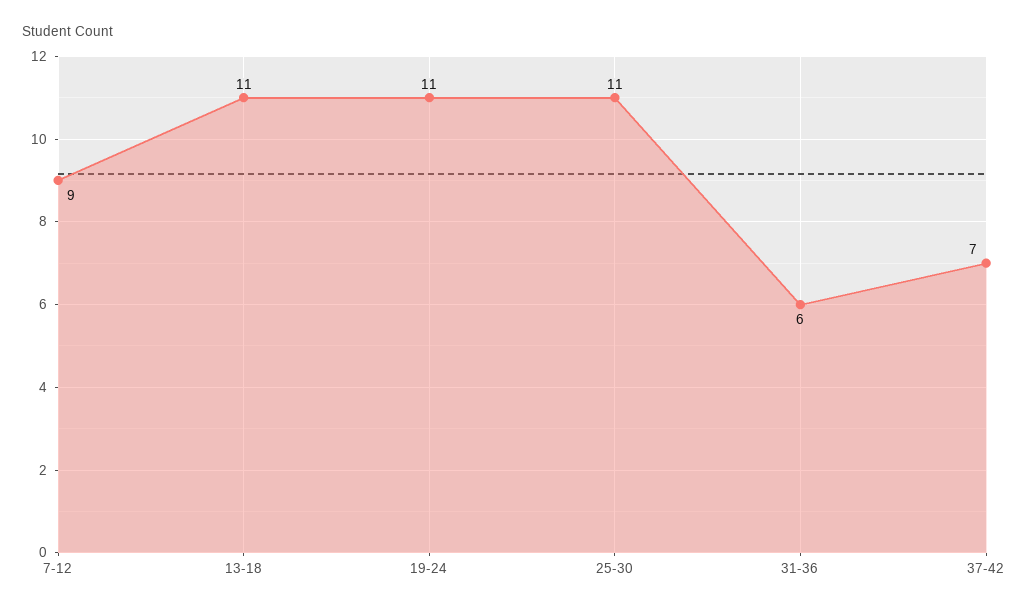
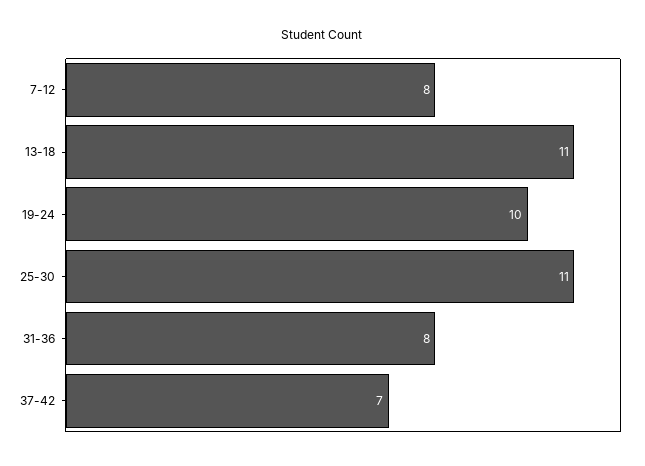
7-12: 9 -> 8
19-24: 11 -> 10
31-36: 6 -> 8

